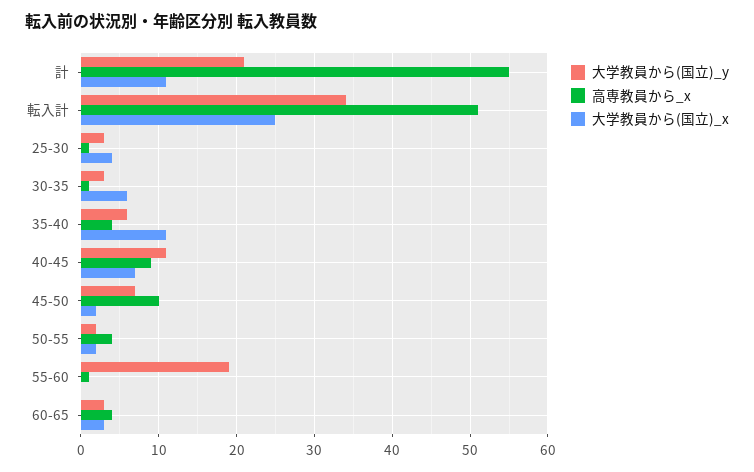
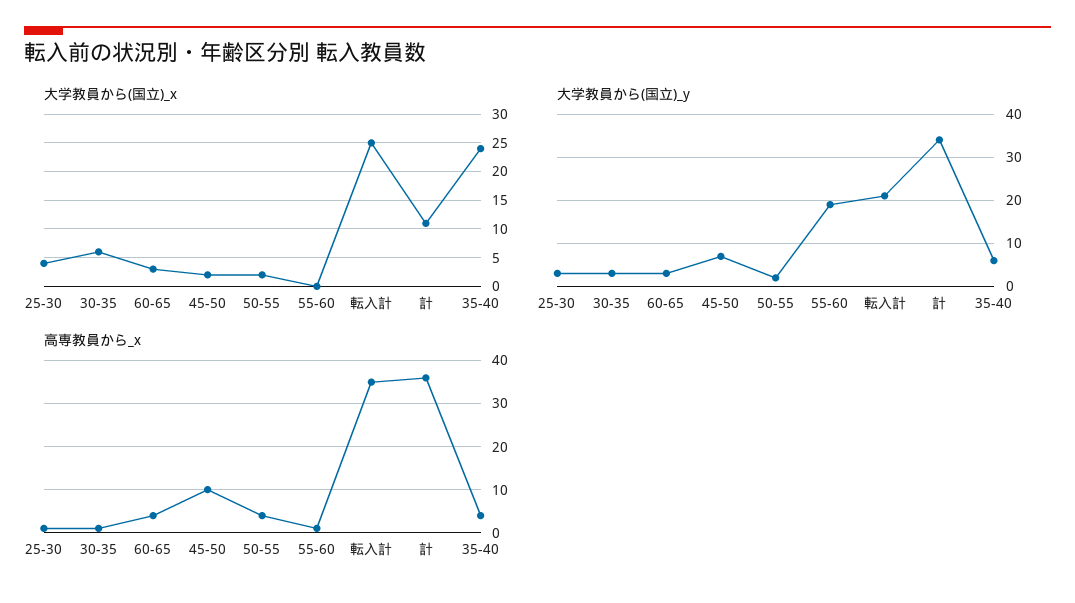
大学教員から(国立)_y, 計: 21 -> 35
高専教員から_x, 計: 55 -> 35
大学教員から(国立)_y, 転入計: 34 -> 20
高専教員から_x, 転入計: 51 -> 35
大学教員から(国立)_x, 35-40: 11 -> 25
大学教員から(国立)_y, 40-45: 11 -> none
高専教員から_x, 40-45: 9 -> none
大学教員から(国立)_x, 40-45: 7 -> none

